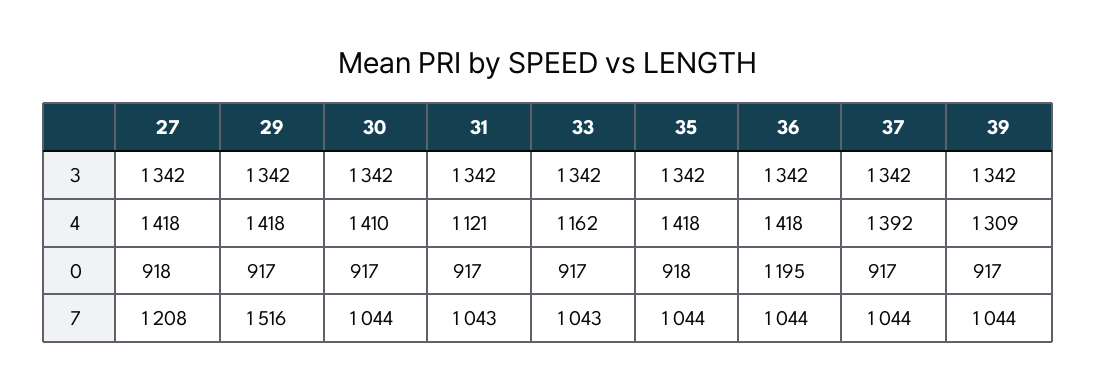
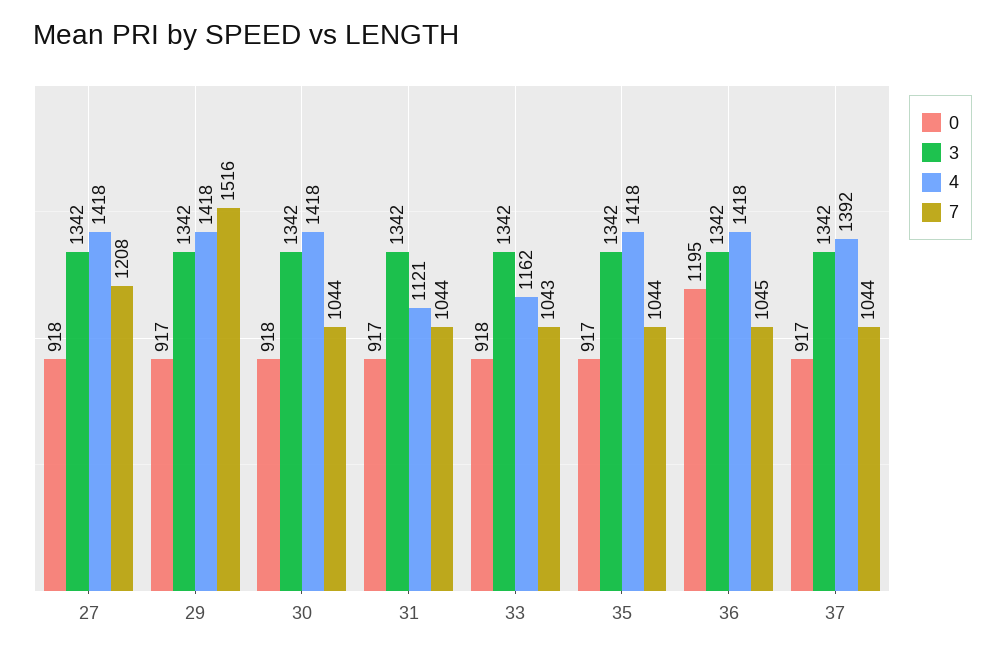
3, 39: 1342 -> none
4, 30: 1410 -> 1418
4, 39: 1309 -> none
0, 30: 917 -> 918
0, 33: 917 -> 918
0, 35: 918 -> 917
0, 39: 917 -> none
7, 31: 1043 -> 1044
7, 36: 1044 -> 1045
7, 39: 1044 -> none

